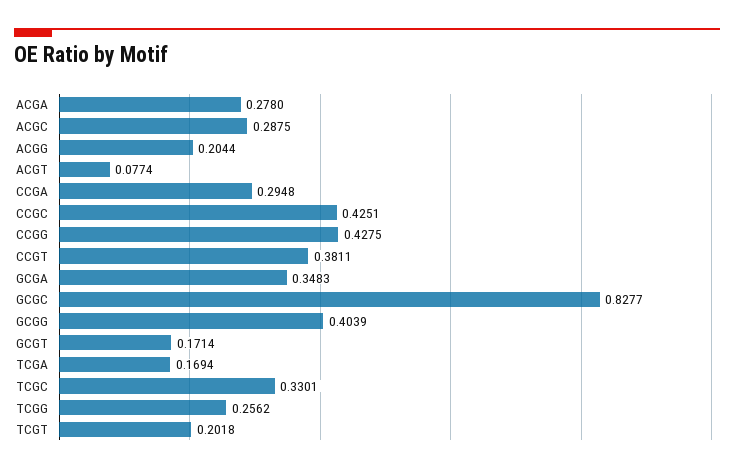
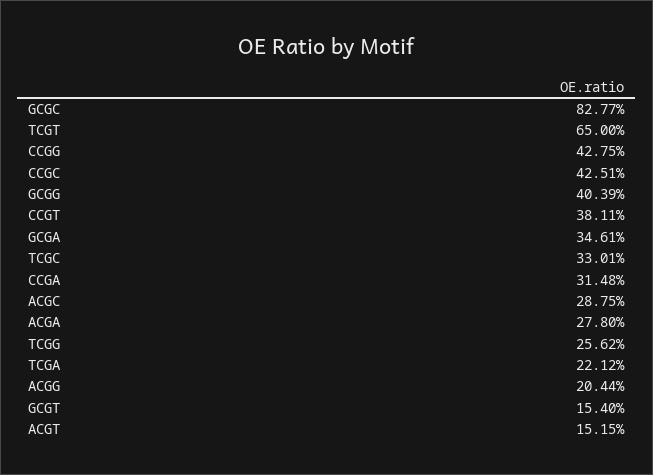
ACGT: 0.0774 -> 0.1515
CCGA: 0.2948 -> 0.3148
GCGA: 0.3483 -> 0.3461
GCGT: 0.1714 -> 0.154
TCGA: 0.1694 -> 0.2212
TCGT: 0.2018 -> 0.65

